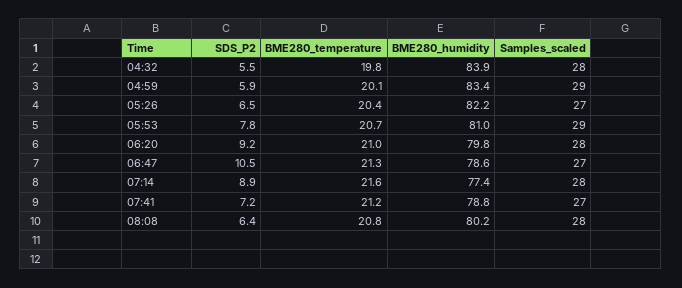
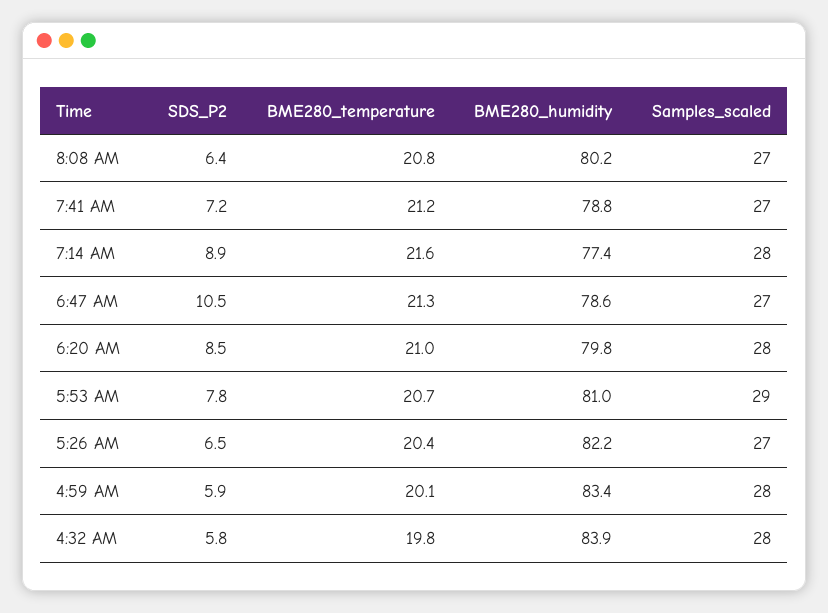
SDS_P2, 04:32: 5.5 -> 5.8
Samples_scaled, 04:59: 29 -> 28
SDS_P2, 06:20: 9.2 -> 8.5
Samples_scaled, 08:08: 28 -> 27

